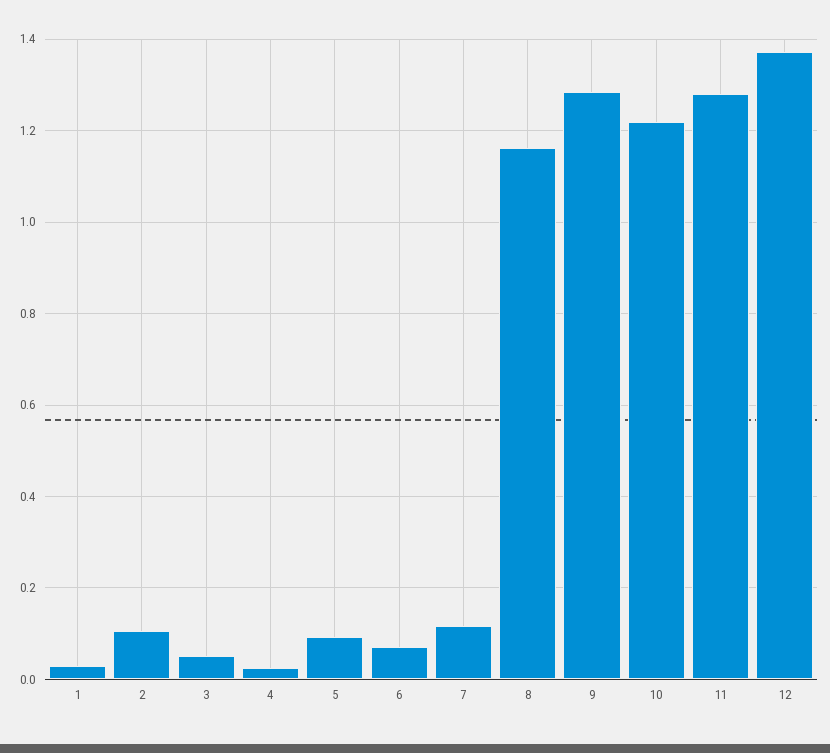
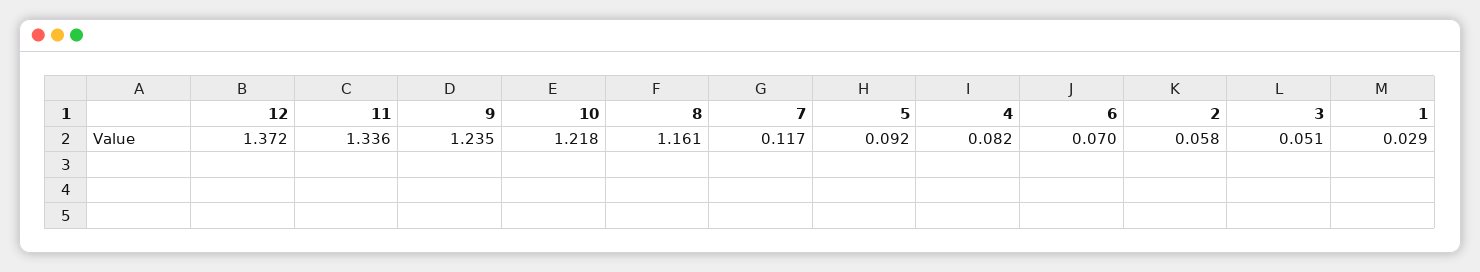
2: 0.1 -> 0.058
4: 0.02 -> 0.082
9: 1.28 -> 1.235
11: 1.28 -> 1.336

